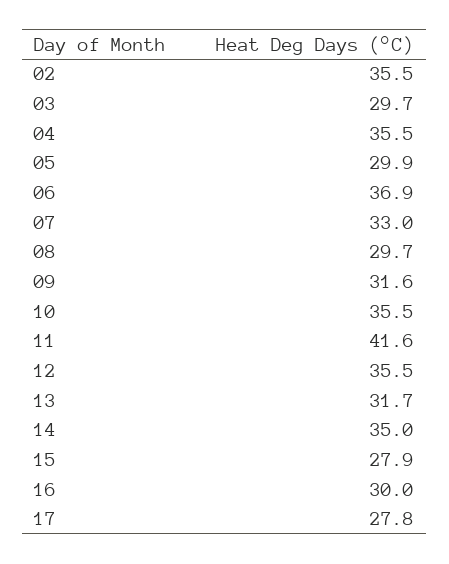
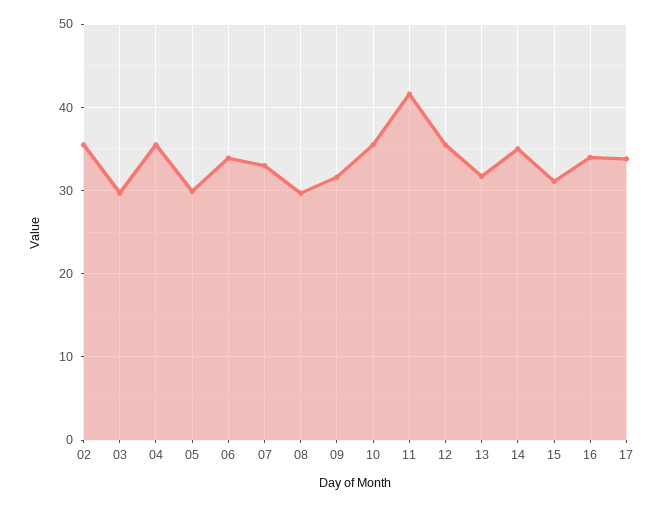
06: 36.9 -> 34
15: 27.9 -> 31
16: 30 -> 34
17: 27.8 -> 34

